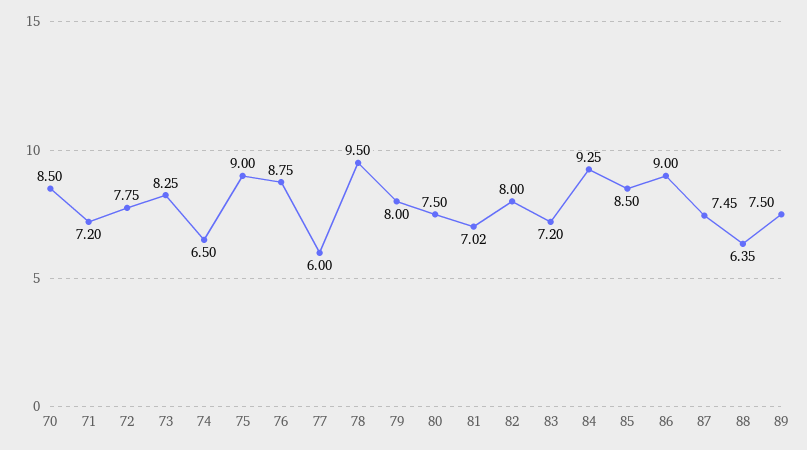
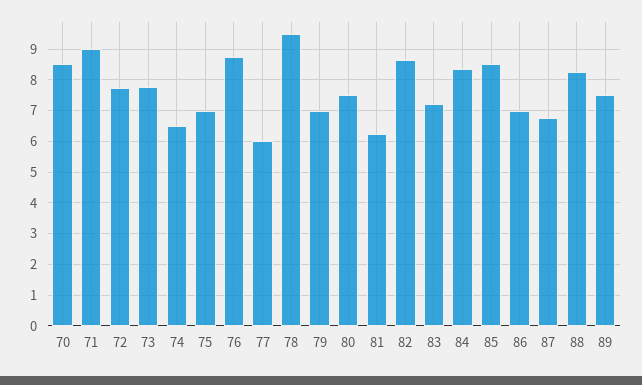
71: 7.2 -> 9
73: 8.25 -> 7.8
75: 9 -> 7
79: 8 -> 7
81: 7.02 -> 6.2
82: 8 -> 8.6
84: 9.25 -> 8.4
86: 9 -> 7
87: 7.45 -> 6.8
88: 6.35 -> 8.2

